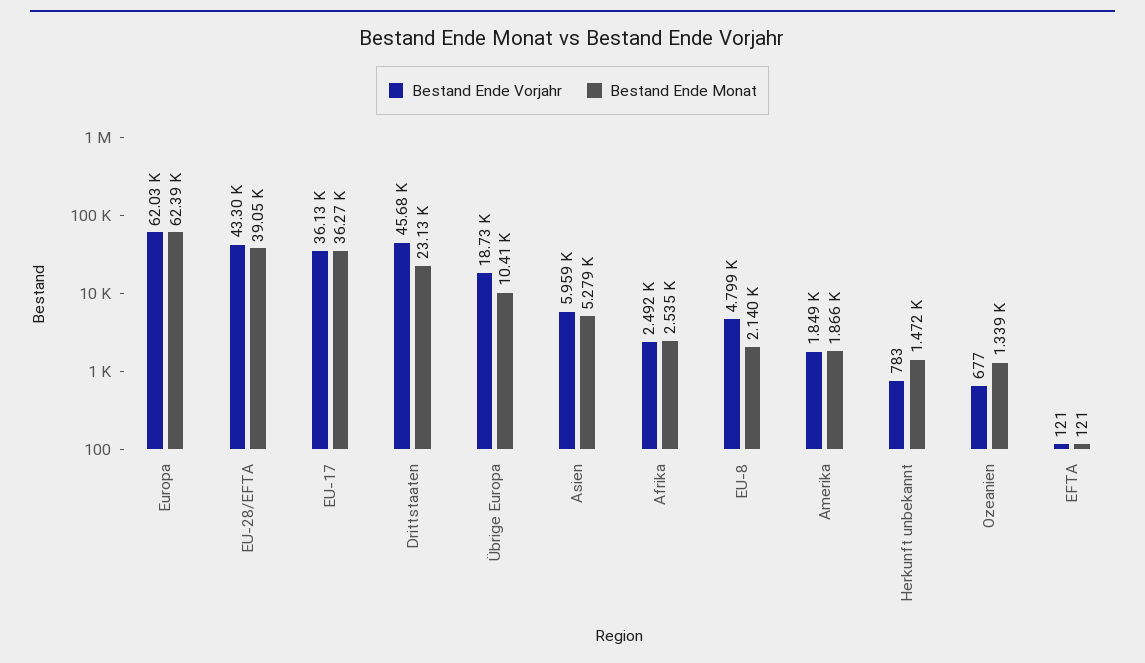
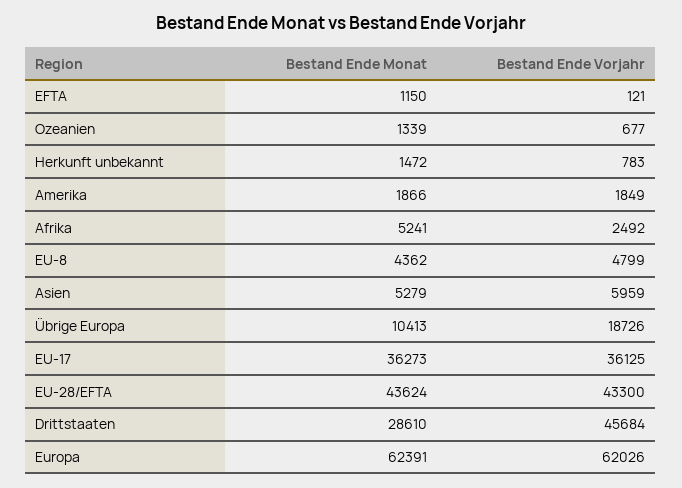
Bestand Ende Monat, EU-28/EFTA: 39050 -> 43624
Bestand Ende Monat, Drittstaaten: 23130 -> 28610
Bestand Ende Monat, Afrika: 2535 -> 5241
Bestand Ende Monat, EU-8: 2140 -> 4362
Bestand Ende Monat, EFTA: 121 -> 1150

